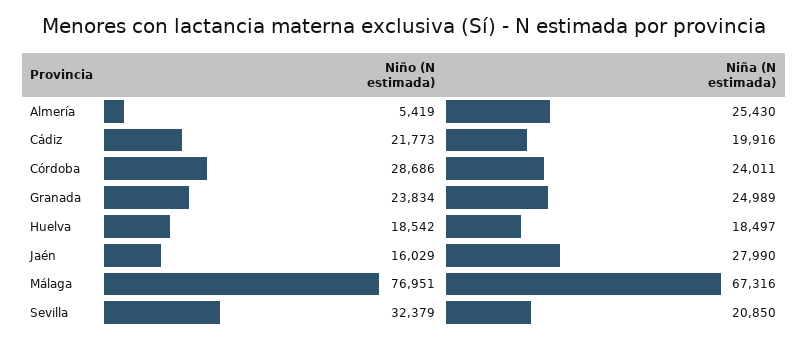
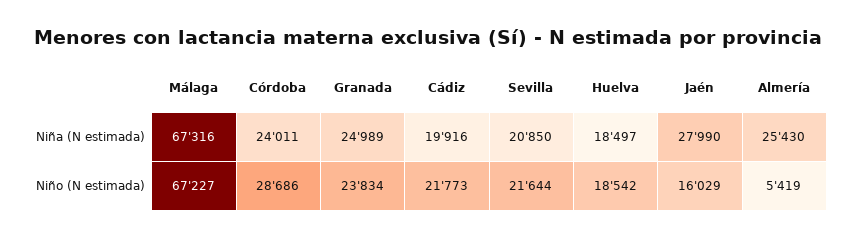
Niño (N estimada), Málaga: 76951 -> 67227
Niño (N estimada), Sevilla: 32379 -> 21644

